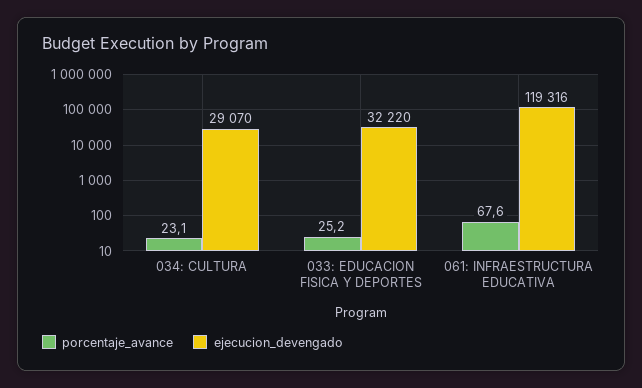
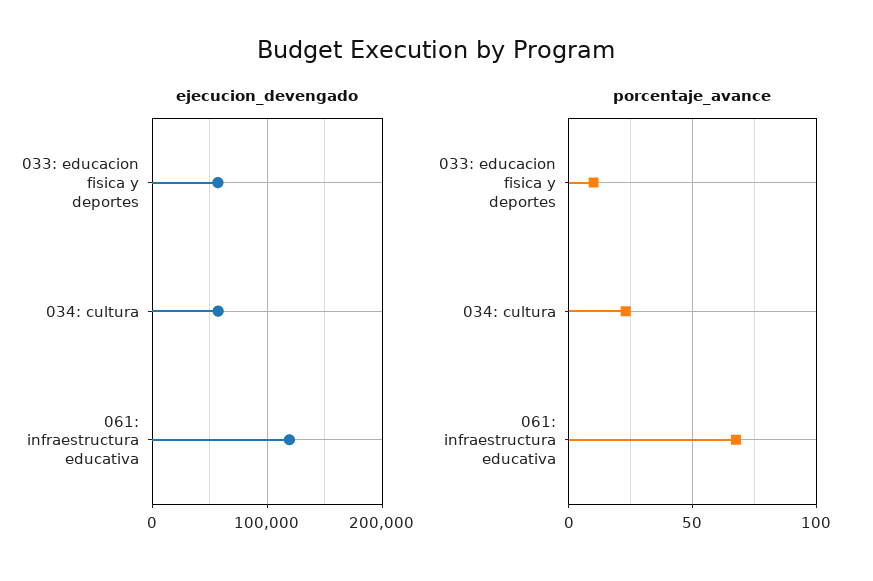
ejecucion_devengado, 034: CULTURA: 29070 -> 60000
porcentaje_avance, 033: EDUCACION FISICA Y DEPORTES: 25.2 -> 10
ejecucion_devengado, 033: EDUCACION FISICA Y DEPORTES: 32220 -> 60000

